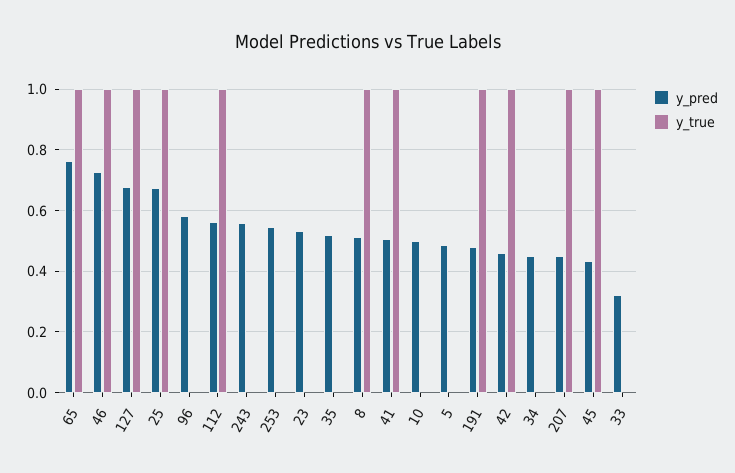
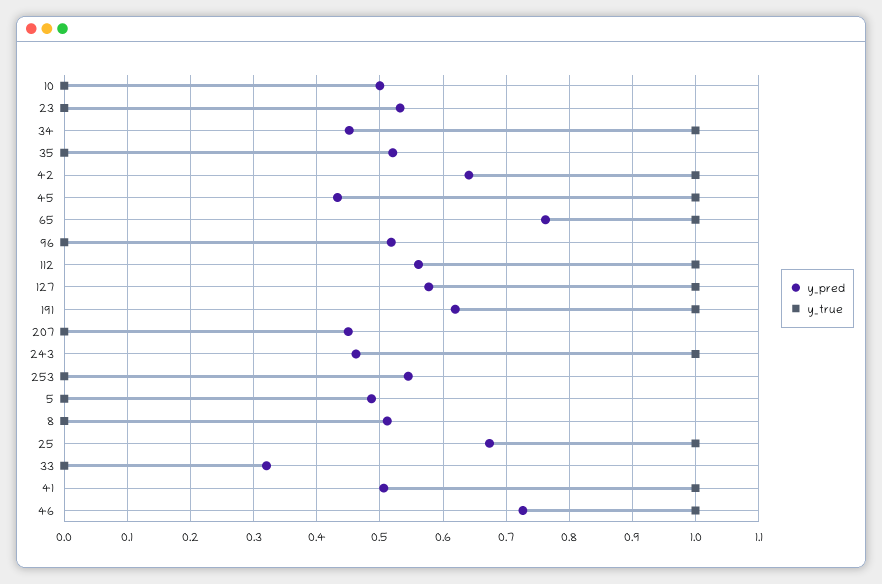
y_pred, 127: 0.68 -> 0.58
y_pred, 96: 0.58 -> 0.52
y_pred, 243: 0.56 -> 0.46
y_true, 243: 0 -> 1
y_true, 8: 1 -> 0
y_pred, 191: 0.48 -> 0.62
y_pred, 42: 0.46 -> 0.64
y_true, 34: 0 -> 1
y_true, 207: 1 -> 0

